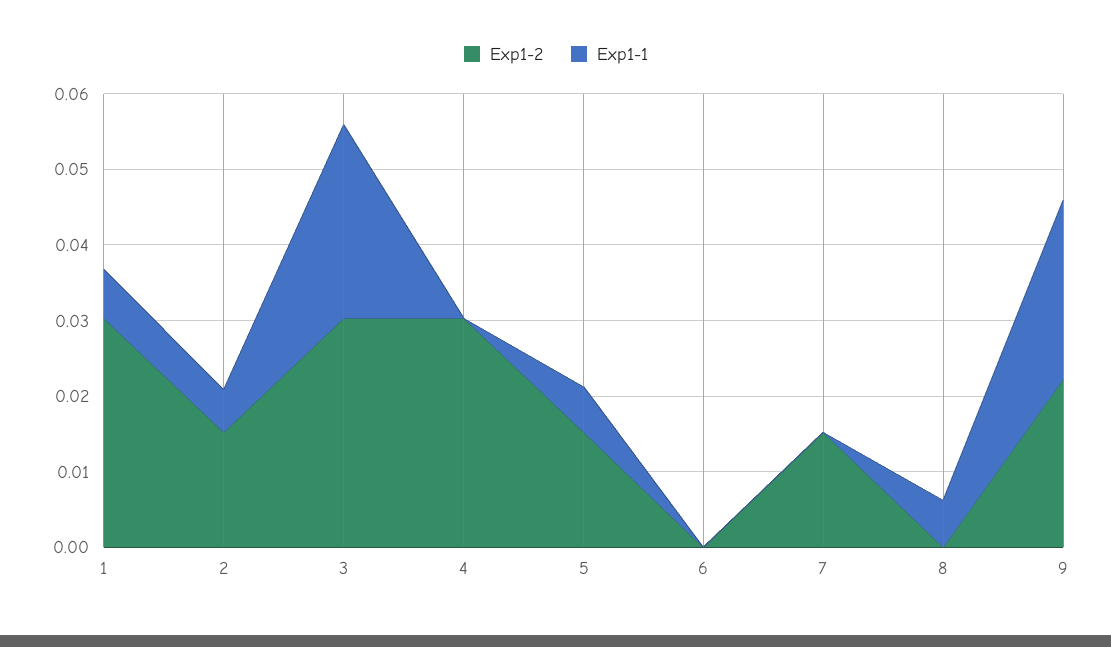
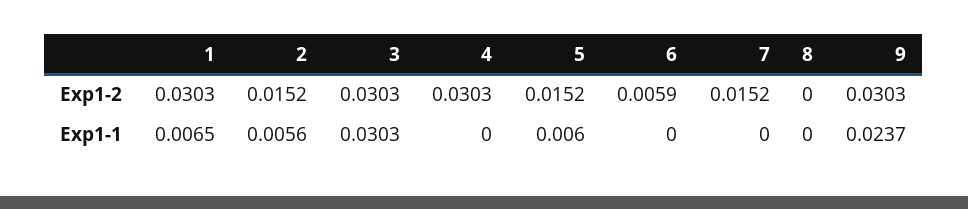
Exp1-1, 3: 0.026 -> 0.0303
Exp1-2, 6: 0 -> 0.0059
Exp1-1, 8: 0.006 -> 0
Exp1-2, 9: 0.022 -> 0.0303

